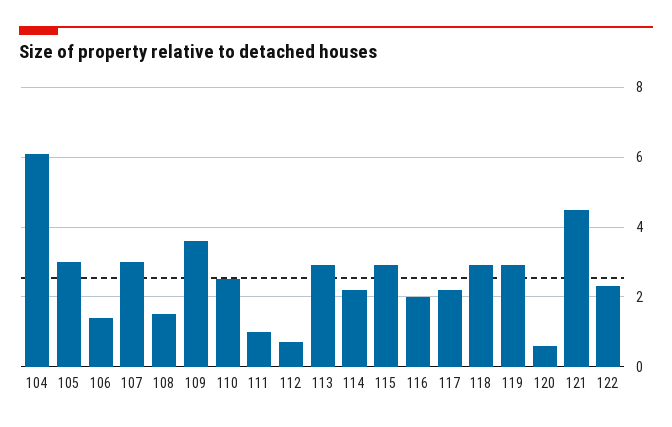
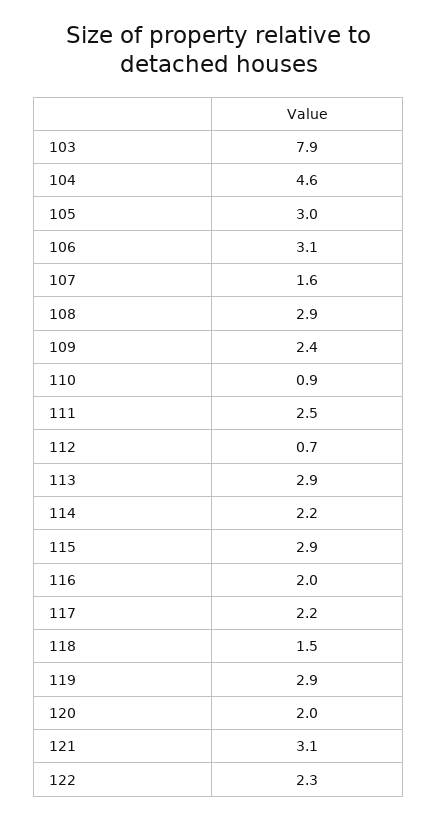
104: 6 -> 4.6
106: 1.5 -> 3.1
107: 3 -> 1.6
108: 1.5 -> 2.9
109: 3.5 -> 2.4
110: 2.5 -> 0.9
111: 1 -> 2.5
118: 3 -> 1.5
120: 0.5 -> 2
121: 4.5 -> 3.1
103: none -> 7.9

